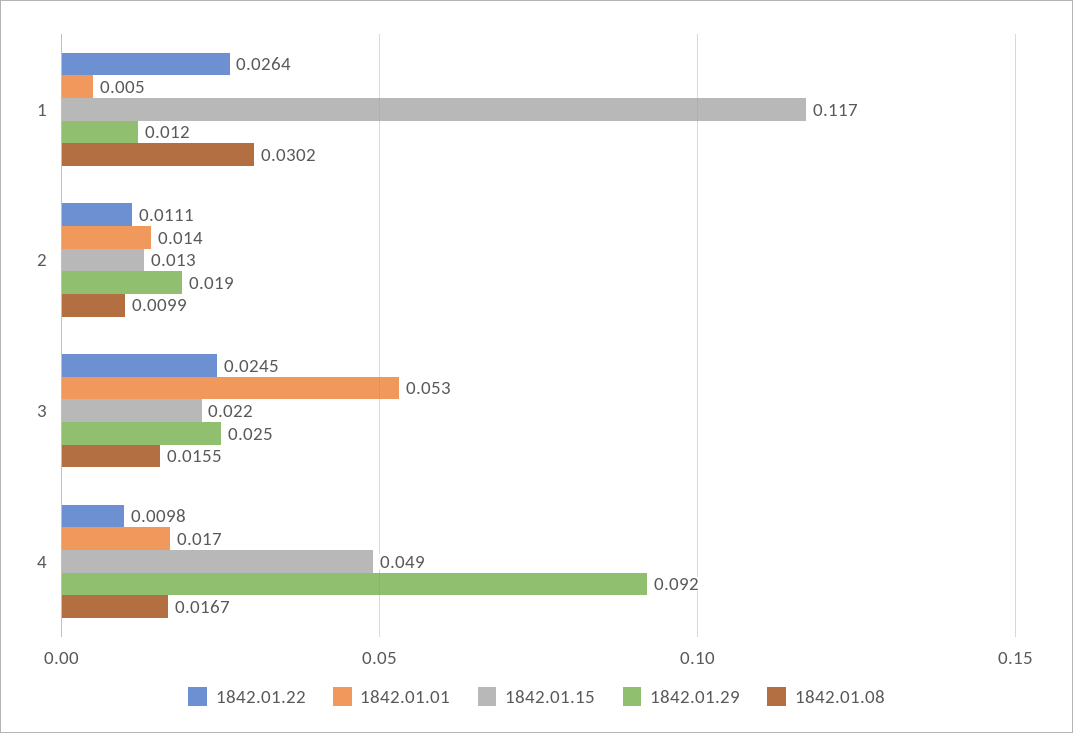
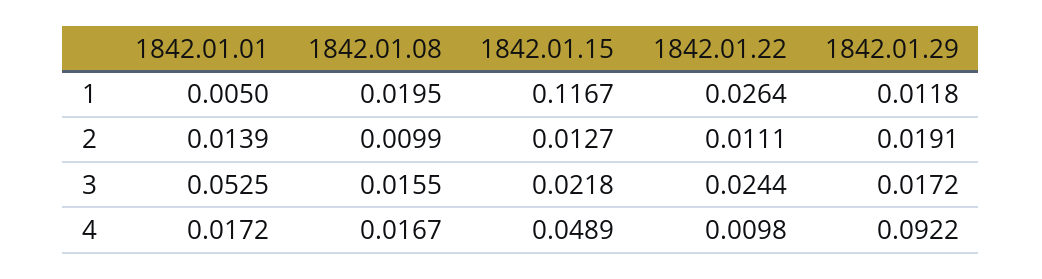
1842.01.08, 1: 0.0302 -> 0.0195
1842.01.22, 3: 0.0245 -> 0.0244
1842.01.29, 3: 0.025 -> 0.0172

